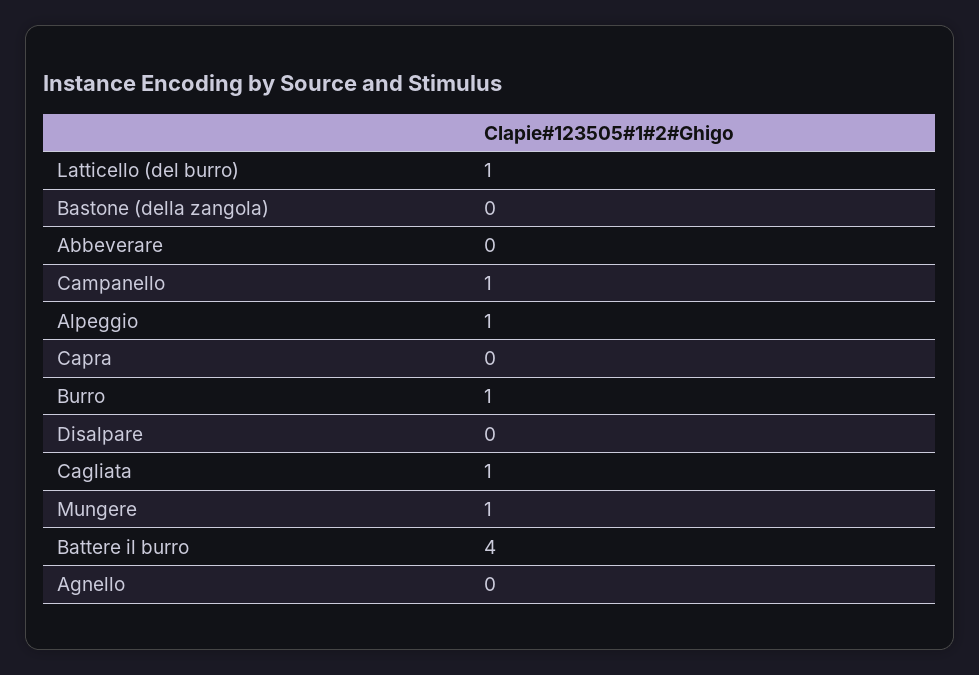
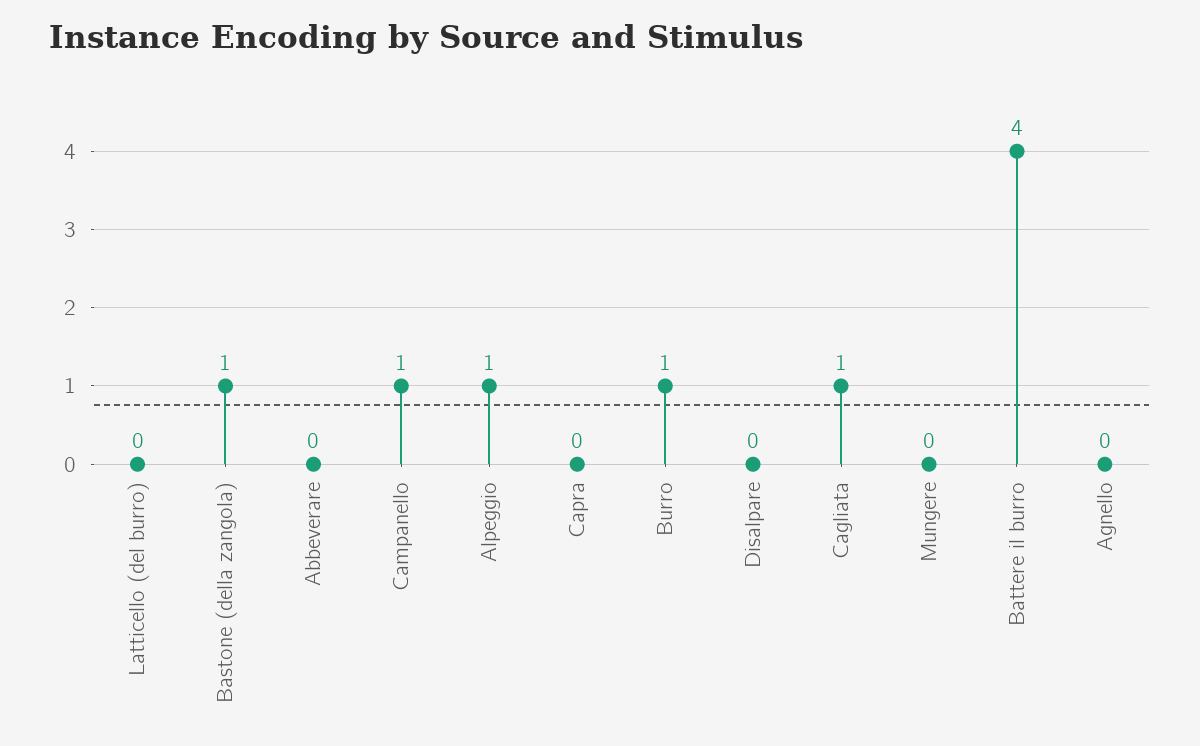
Latticello (del burro): 1 -> 0
Bastone (della zangola): 0 -> 1
Mungere: 1 -> 0

